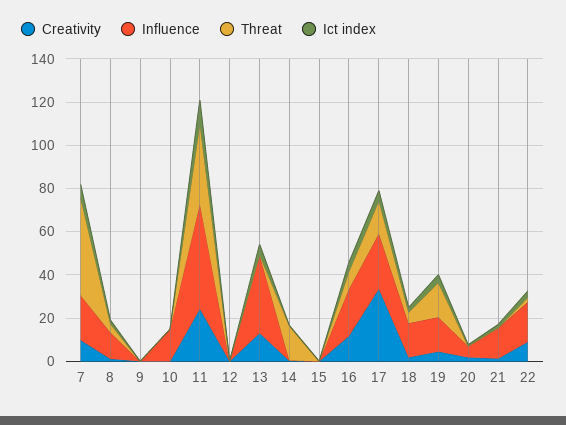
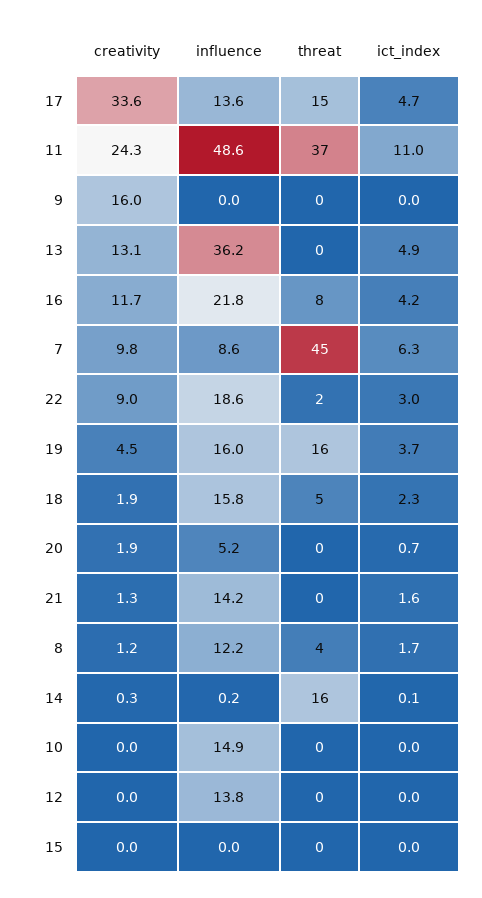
Influence, 7: 20 -> 8.6
Creativity, 9: 0 -> 16
Influence, 12: 0 -> 13.8
Influence, 17: 25 -> 13.6

